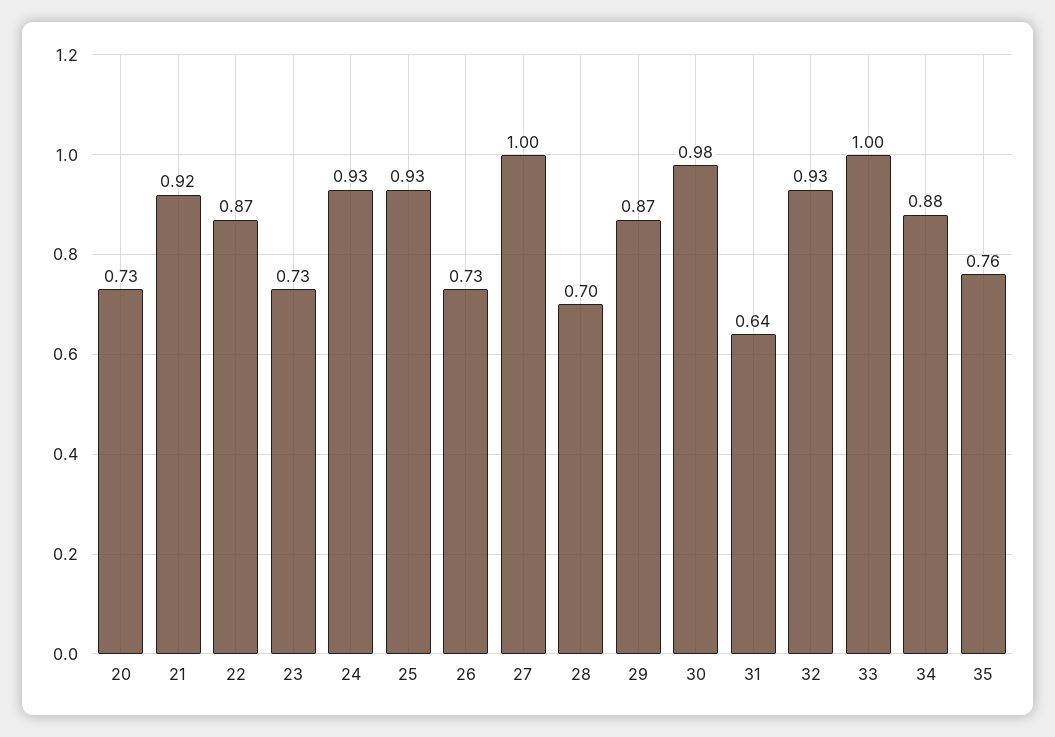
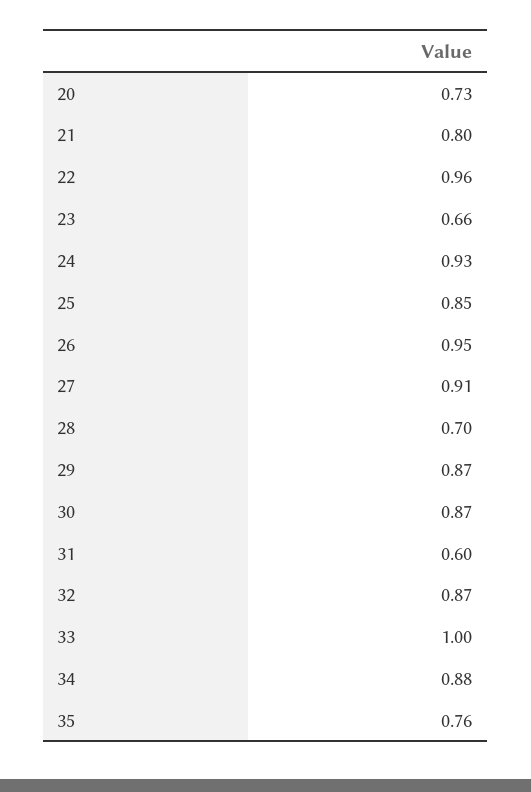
21: 0.92 -> 0.8
22: 0.87 -> 0.96
23: 0.73 -> 0.66
25: 0.93 -> 0.85
26: 0.73 -> 0.95
27: 1 -> 0.91
30: 0.98 -> 0.87
31: 0.64 -> 0.6
32: 0.93 -> 0.87

